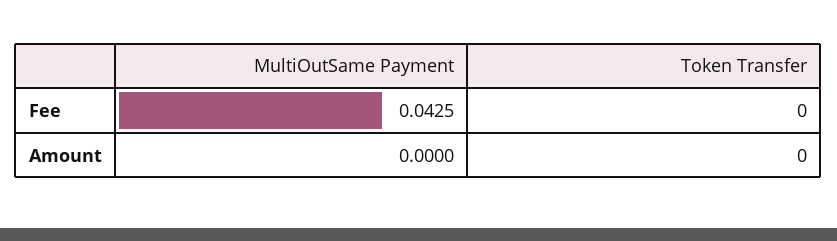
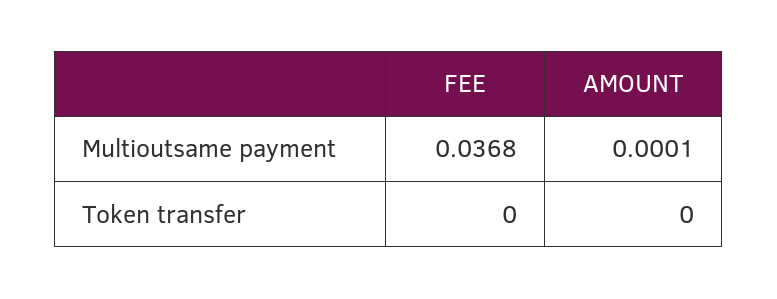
MultiOutSame Payment, Fee: 0.0425 -> 0.0368
MultiOutSame Payment, Amount: 0 -> 0.0001

